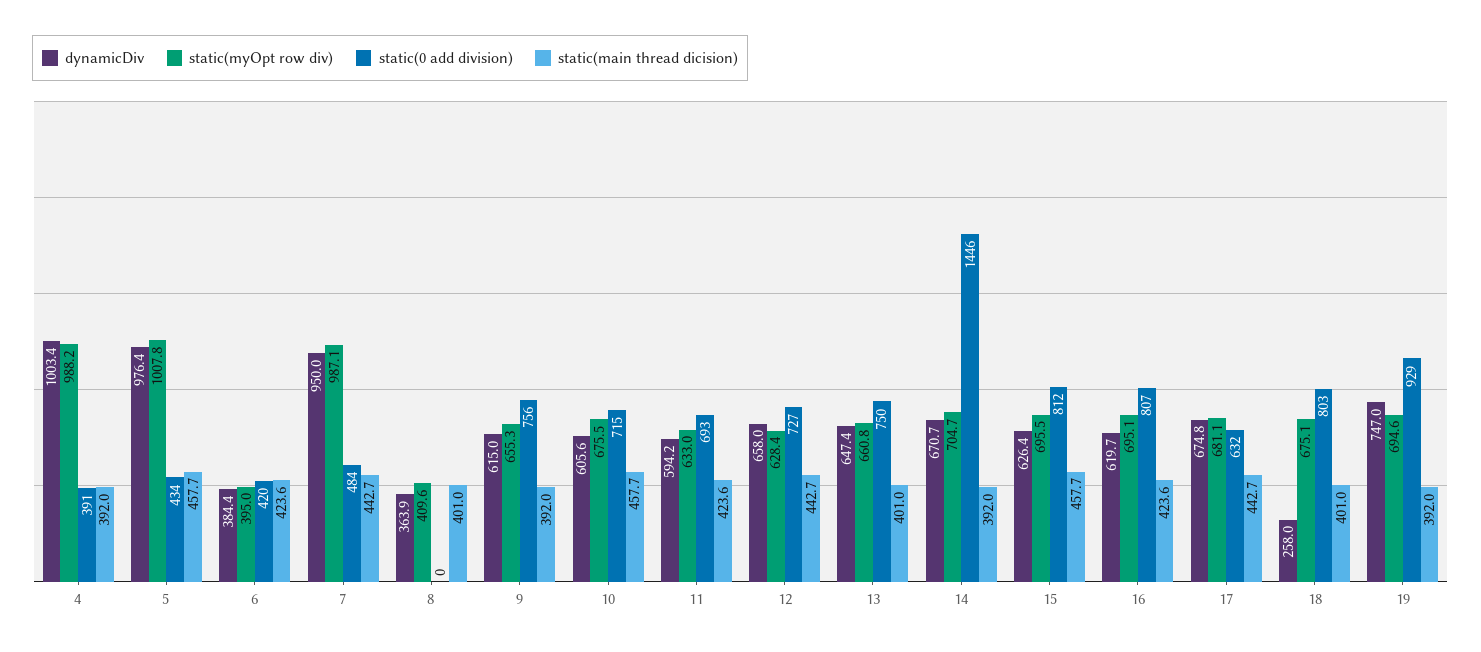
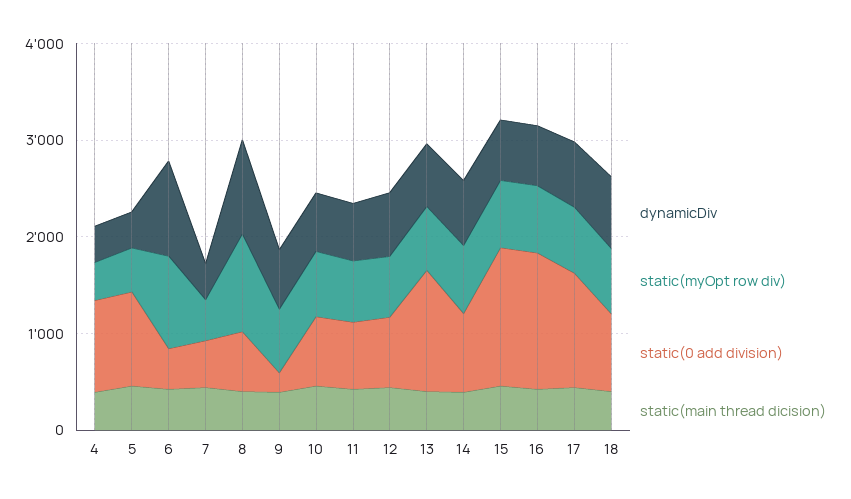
dynamicDiv, 4: 1003.4 -> 400
static(myOpt row div), 4: 988.2 -> 400
static(0 add division), 4: 391 -> 1000
dynamicDiv, 5: 976.4 -> 400
static(myOpt row div), 5: 1007.8 -> 400
static(0 add division), 5: 434 -> 1000
dynamicDiv, 6: 384.4 -> 1000
static(myOpt row div), 6: 395 -> 1000
dynamicDiv, 7: 950 -> 400
static(myOpt row div), 7: 987.1 -> 400
dynamicDiv, 8: 363.9 -> 1000
static(myOpt row div), 8: 409.6 -> 1000
static(0 add division), 8: 0 -> 600
static(0 add division), 9: 756 -> 200
static(0 add division), 13: 750 -> 1200
static(0 add division), 14: 1446 -> 800
static(0 add division), 15: 812 -> 1400
static(0 add division), 16: 807 -> 1400
static(0 add division), 17: 632 -> 1200
dynamicDiv, 18: 258 -> 800
dynamicDiv, 19: 747 -> none
static(myOpt row div), 19: 694.6 -> none
static(0 add division), 19: 929 -> none
static(main thread dicision), 19: 392 -> none

